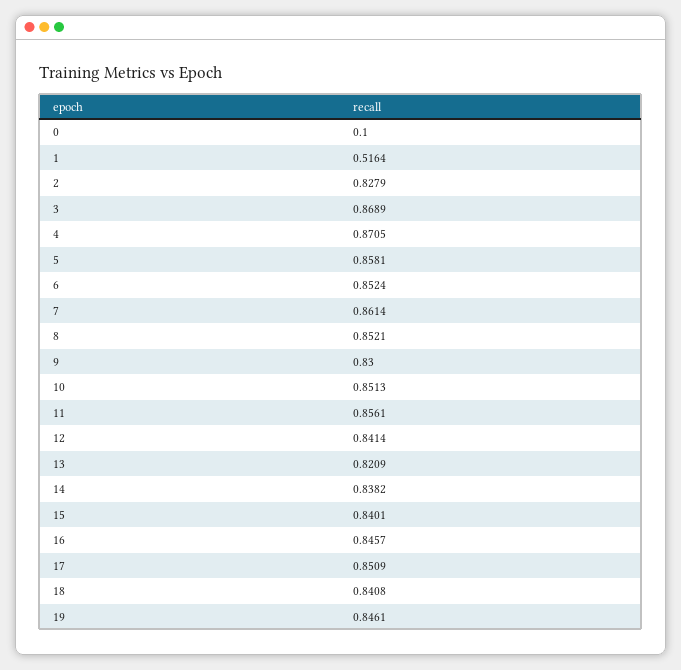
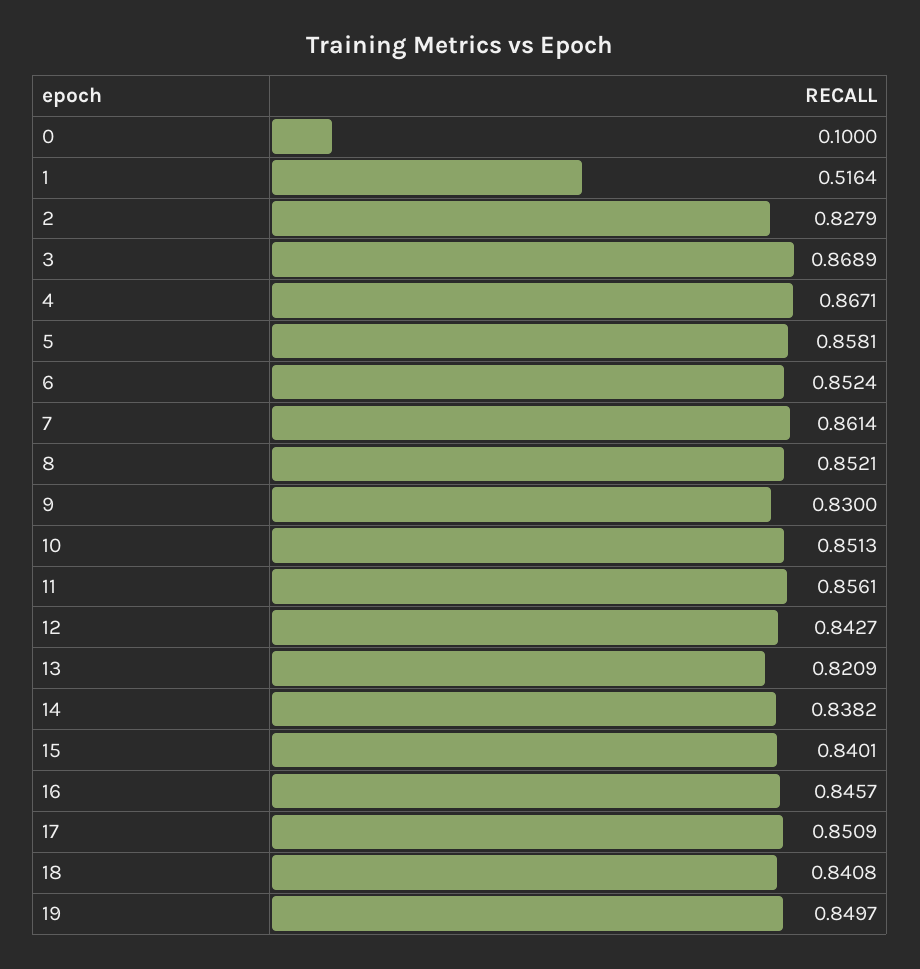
4: 0.8705 -> 0.8671
12: 0.8414 -> 0.8427
19: 0.8461 -> 0.8497

